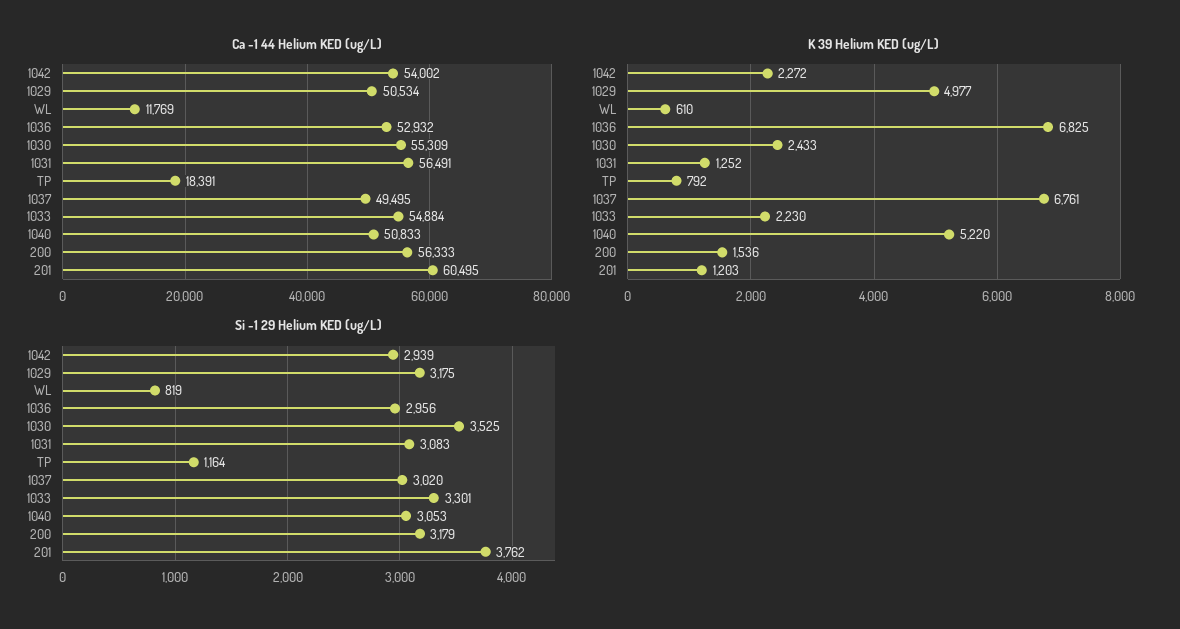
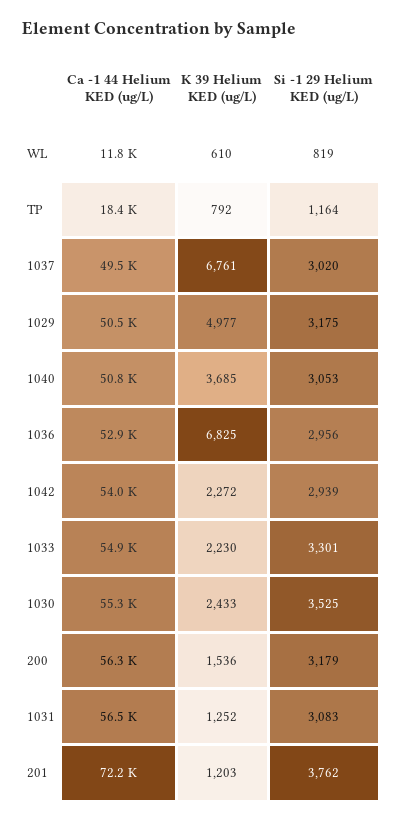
Ca -1 44 Helium KED (ug/L), 201: 60495 -> 72200
K 39 Helium KED (ug/L), 1040: 5220 -> 3685

